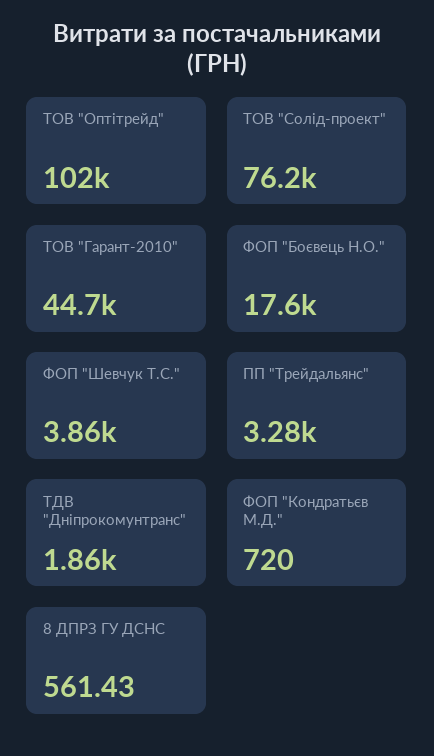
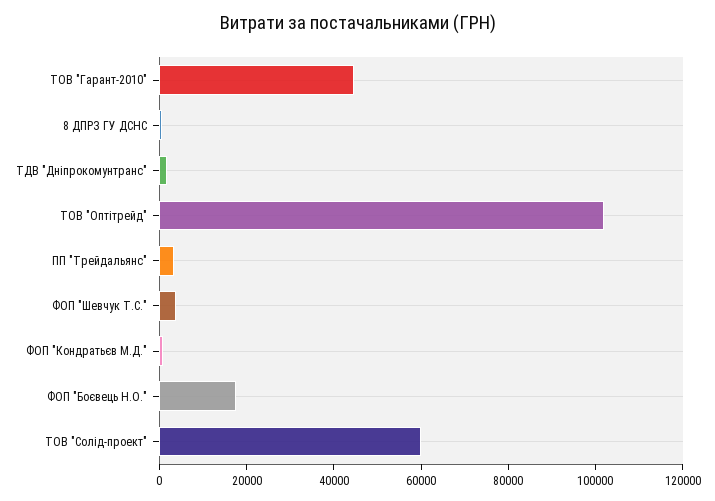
ТОВ "Солід-проект": 76200 -> 60000

